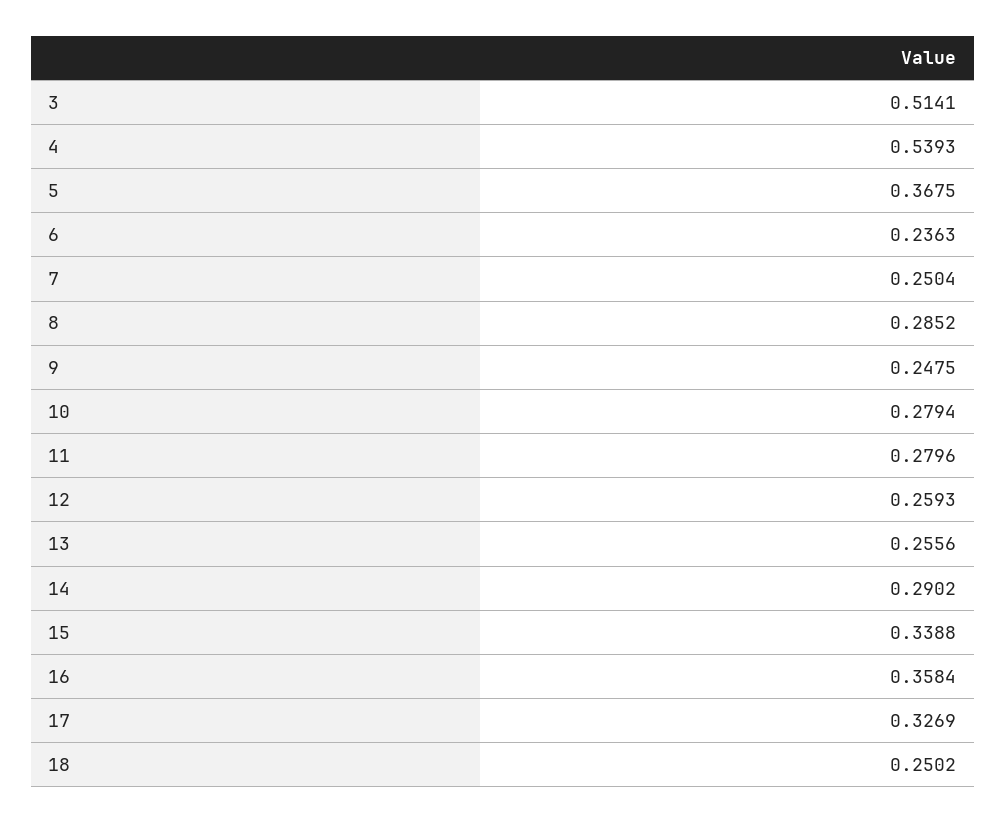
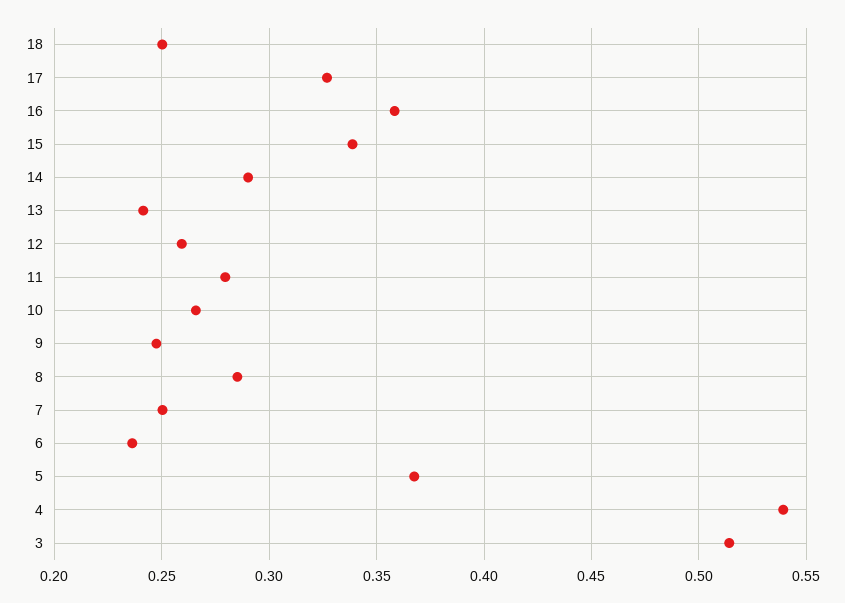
10: 0.2794 -> 0.265
13: 0.2556 -> 0.24

